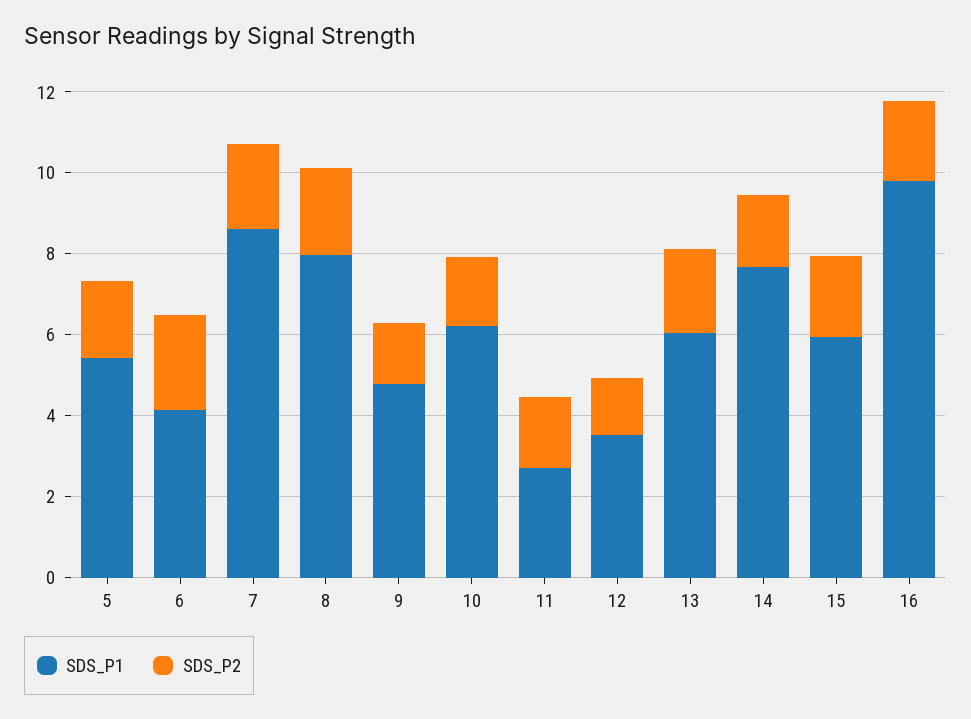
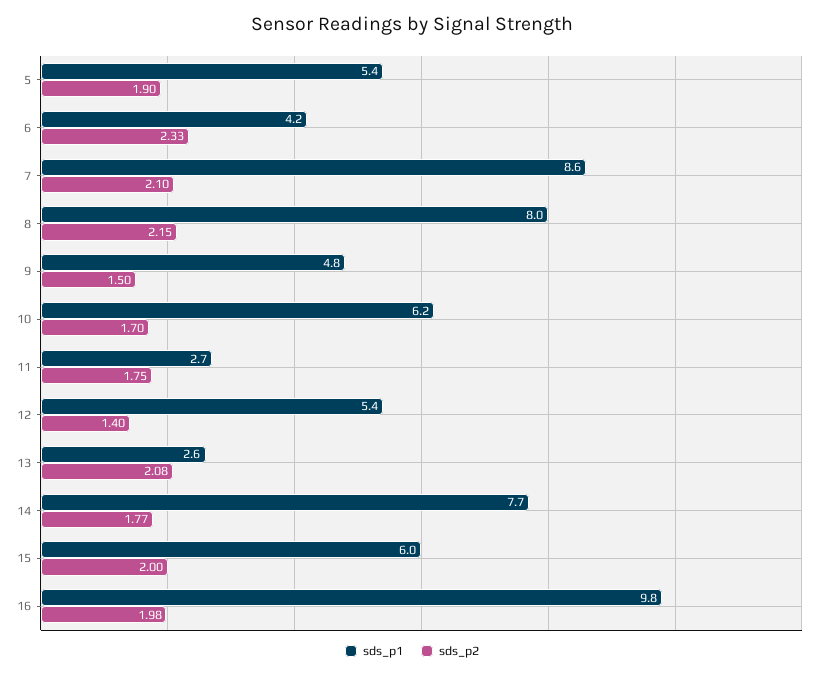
SDS_P1, 12: 3.5 -> 5.4
SDS_P1, 13: 6 -> 2.6

